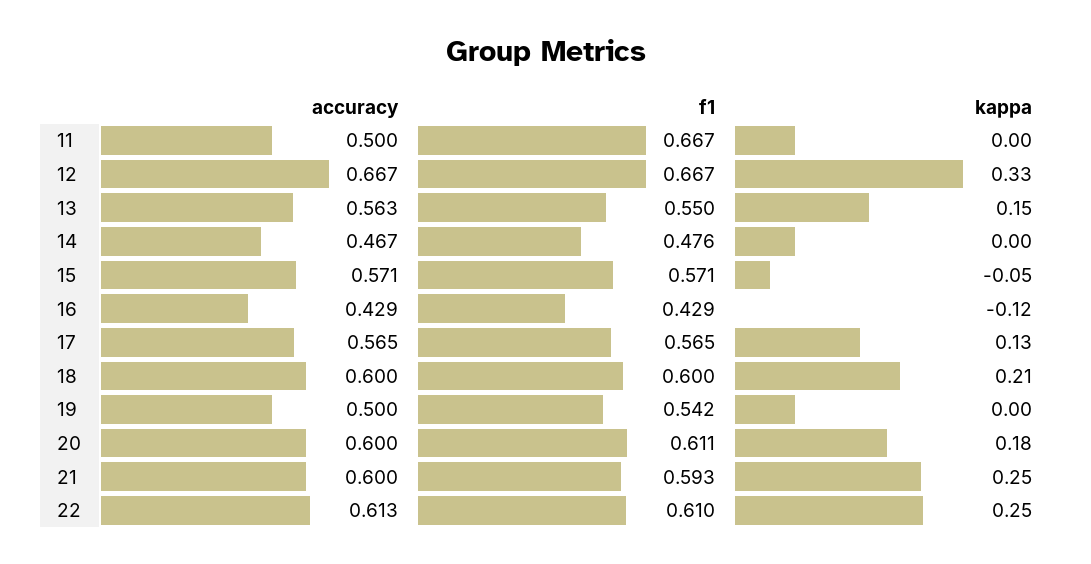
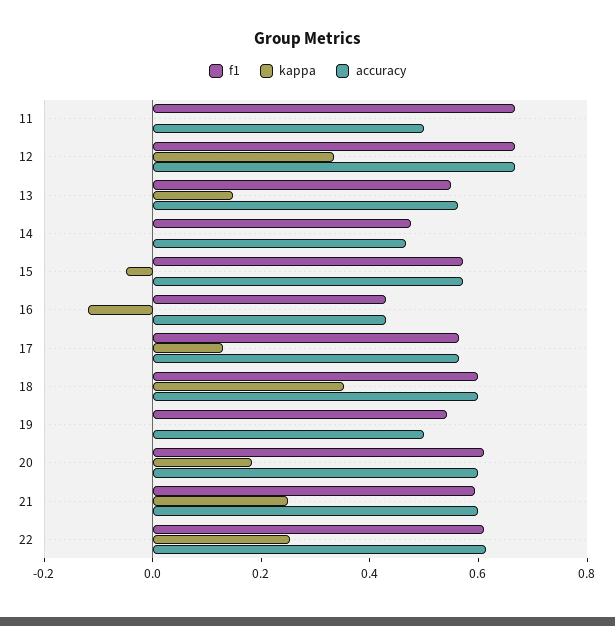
kappa, 18: 0.21 -> 0.35

